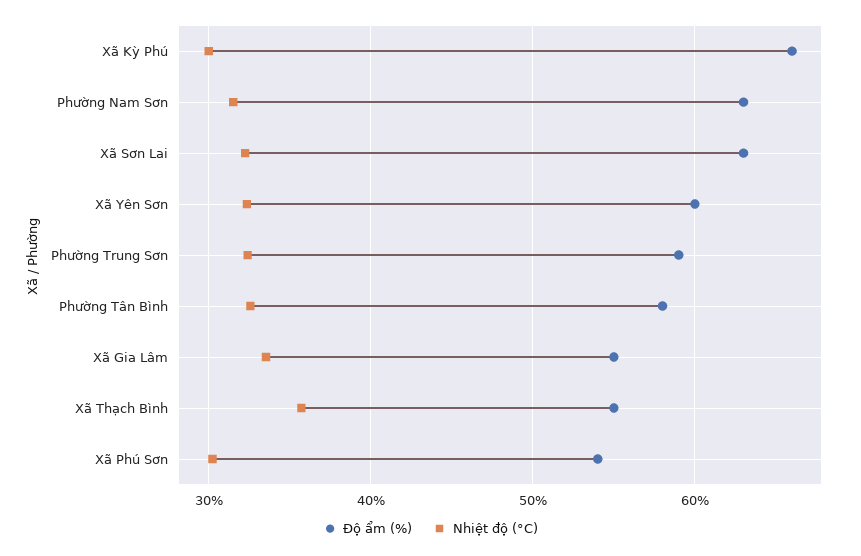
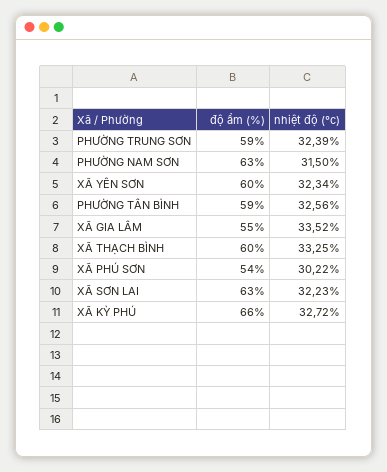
Nhiệt độ (°C), Xã Kỳ Phú: 30 -> 32.72
Độ ẩm (%), Phường Tân Bình: 58 -> 59
Độ ẩm (%), Xã Thạch Bình: 55 -> 60
Nhiệt độ (°C), Xã Thạch Bình: 36 -> 33.25

